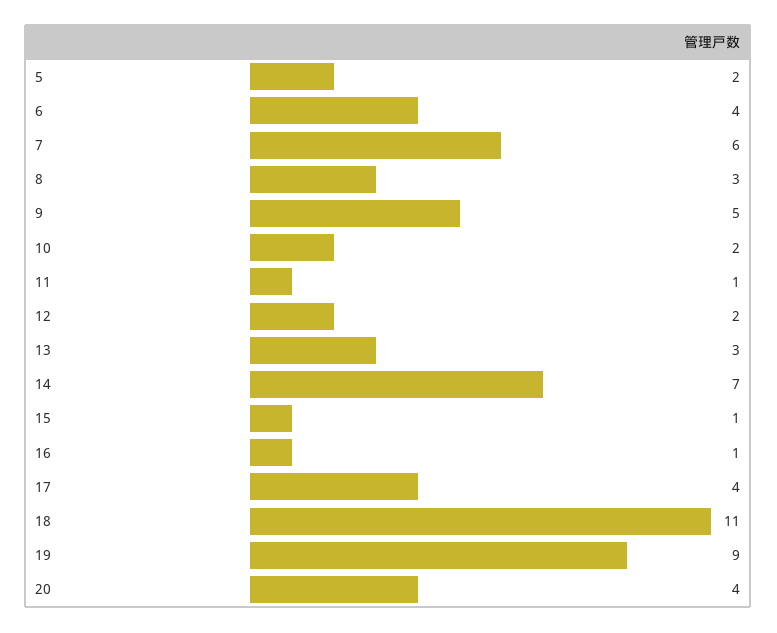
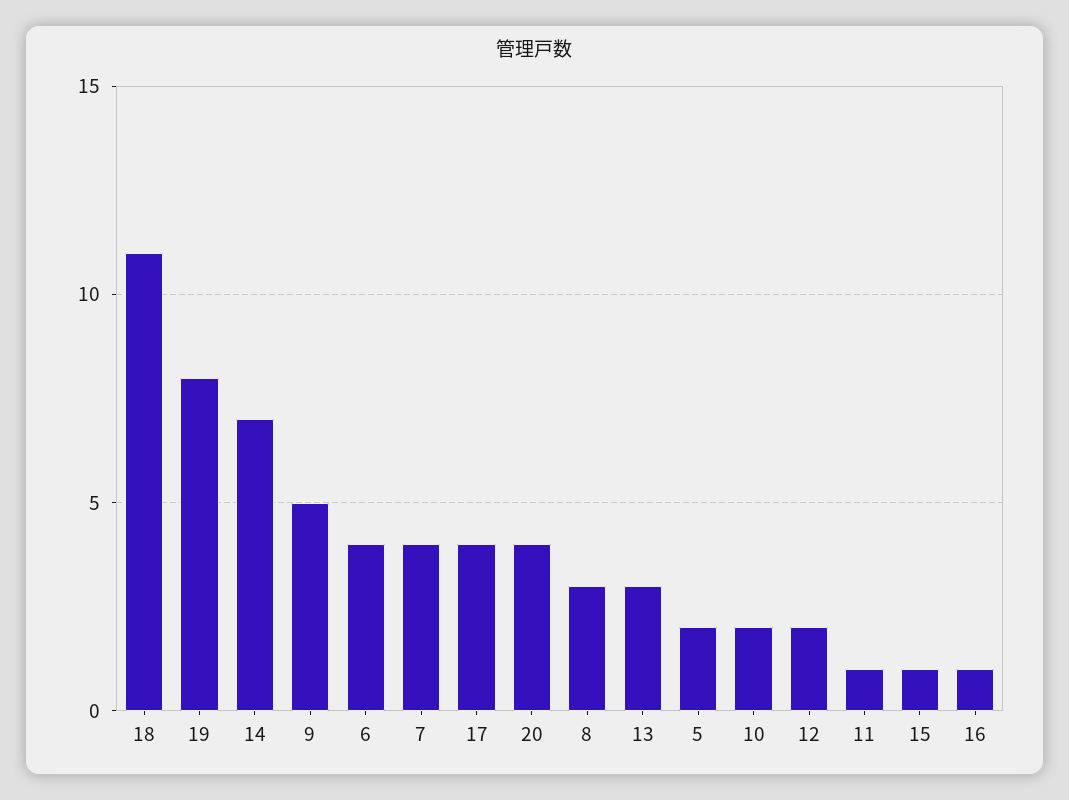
7: 6 -> 4
19: 9 -> 8

